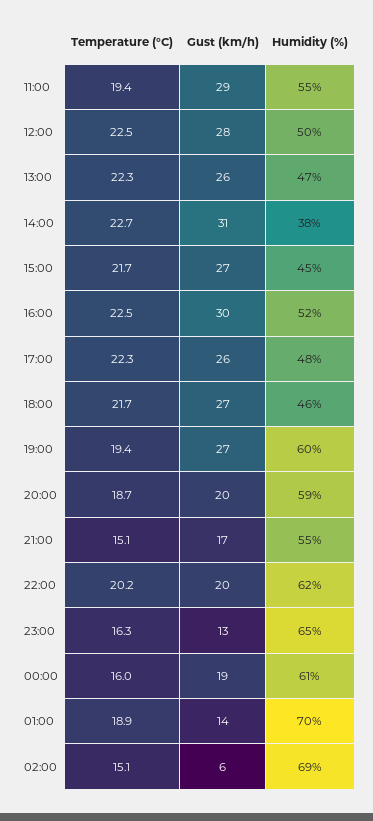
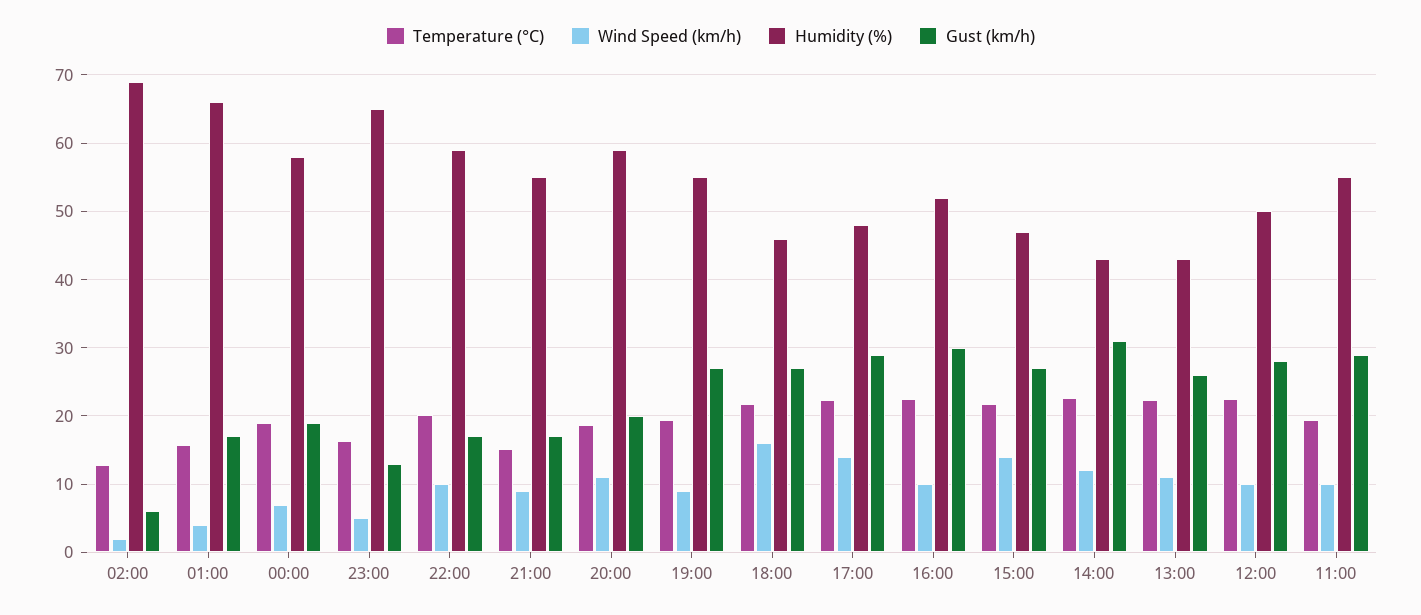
Humidity (%), 13:00: 47 -> 43
Humidity (%), 14:00: 38 -> 43
Humidity (%), 15:00: 45 -> 47
Gust (km/h), 17:00: 26 -> 29
Humidity (%), 19:00: 60 -> 55
Gust (km/h), 22:00: 20 -> 17
Humidity (%), 22:00: 62 -> 59
Temperature (°C), 00:00: 16 -> 19
Humidity (%), 00:00: 61 -> 58
Temperature (°C), 01:00: 18.9 -> 16
Gust (km/h), 01:00: 14 -> 17
Humidity (%), 01:00: 70 -> 66
Temperature (°C), 02:00: 15.1 -> 13
Wind Speed (km/h), 02:00: none -> 2
Wind Speed (km/h), 01:00: none -> 4
Wind Speed (km/h), 00:00: none -> 7
Wind Speed (km/h), 23:00: none -> 5
Wind Speed (km/h), 22:00: none -> 10
Wind Speed (km/h), 21:00: none -> 9
Wind Speed (km/h), 20:00: none -> 11
Wind Speed (km/h), 19:00: none -> 9
Wind Speed (km/h), 18:00: none -> 16
Wind Speed (km/h), 17:00: none -> 14
Wind Speed (km/h), 16:00: none -> 10
Wind Speed (km/h), 15:00: none -> 14
Wind Speed (km/h), 14:00: none -> 12
Wind Speed (km/h), 13:00: none -> 11
Wind Speed (km/h), 12:00: none -> 10
Wind Speed (km/h), 11:00: none -> 10

